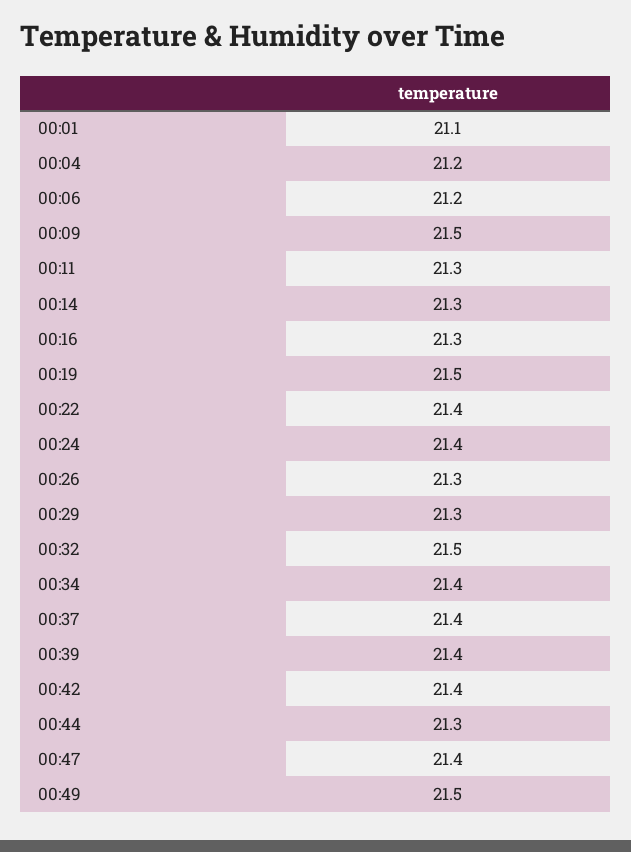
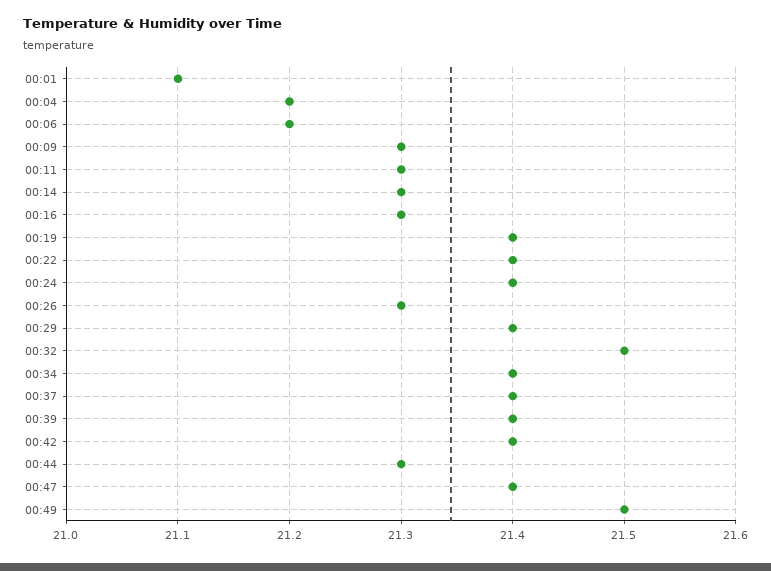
00:09: 21.5 -> 21.3
00:19: 21.5 -> 21.4
00:29: 21.3 -> 21.4

